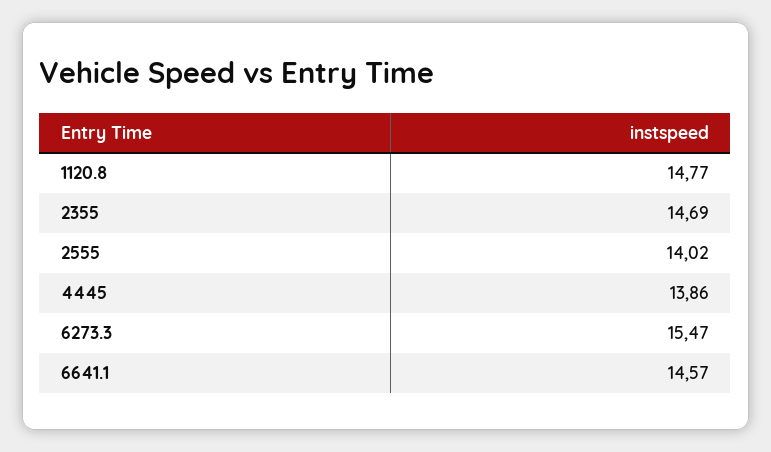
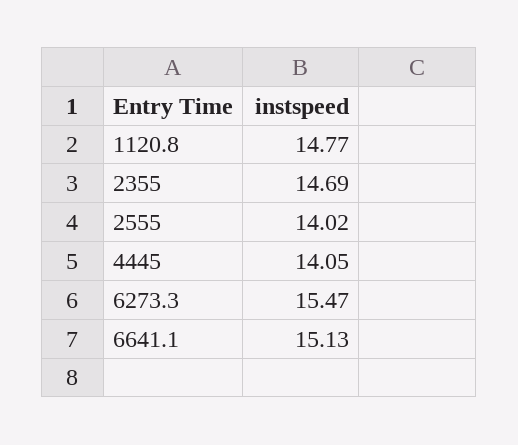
4445: 13.86 -> 14.05
6641.1: 14.57 -> 15.13

